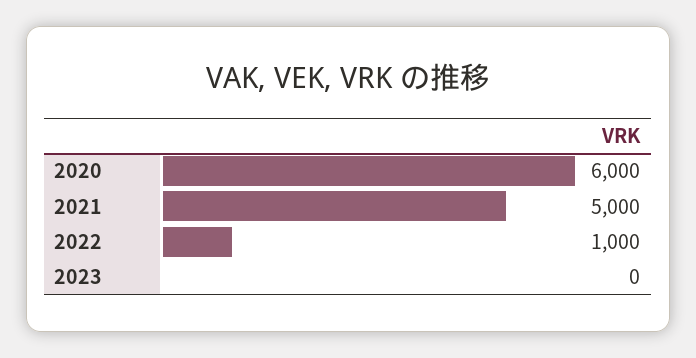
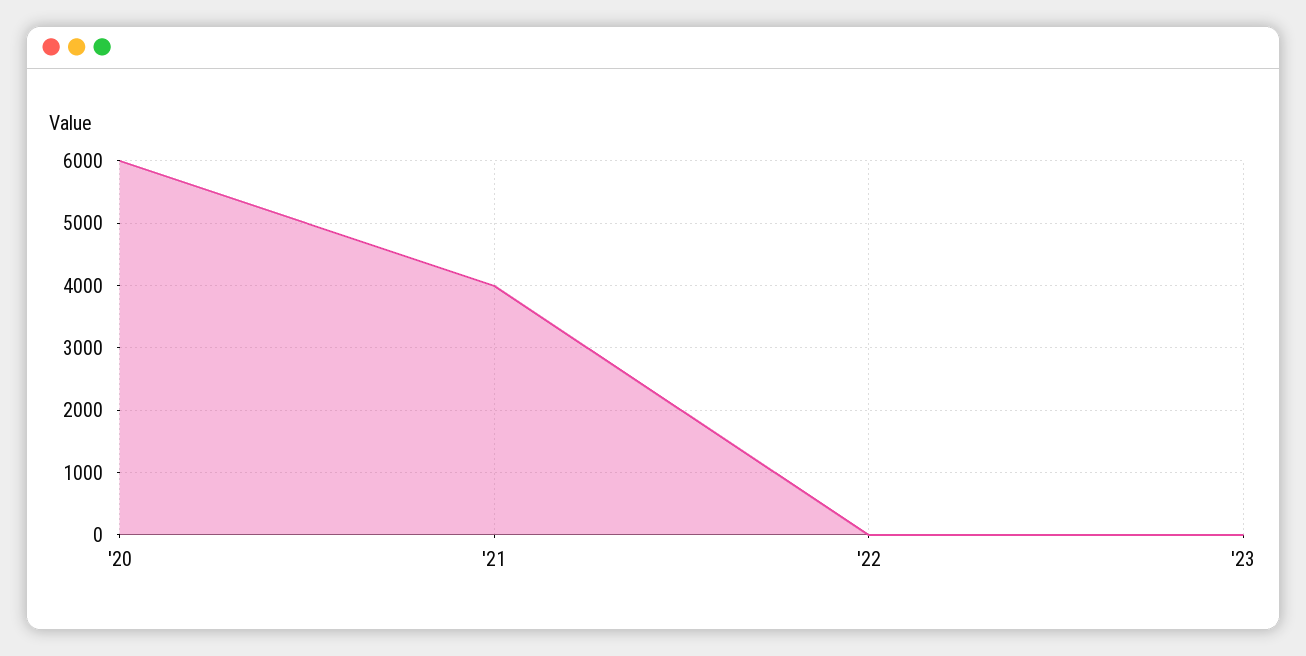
2021: 5000 -> 4000
2022: 1000 -> 0

